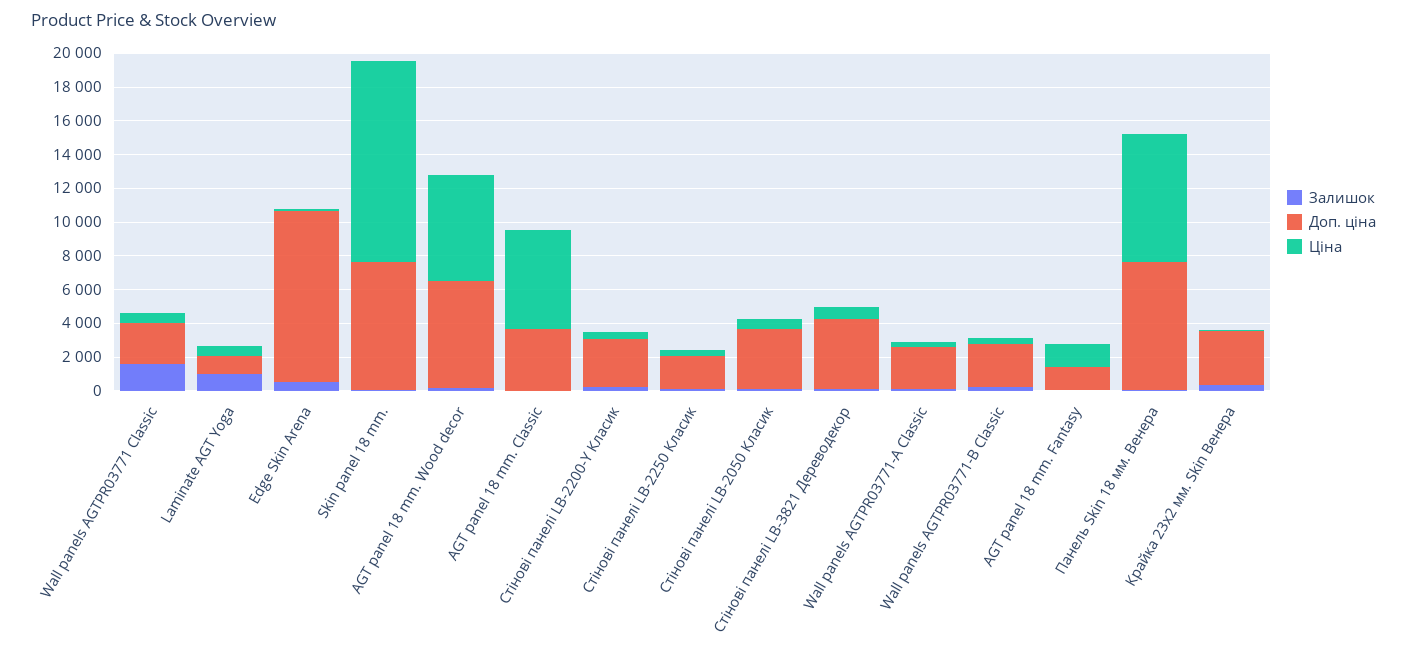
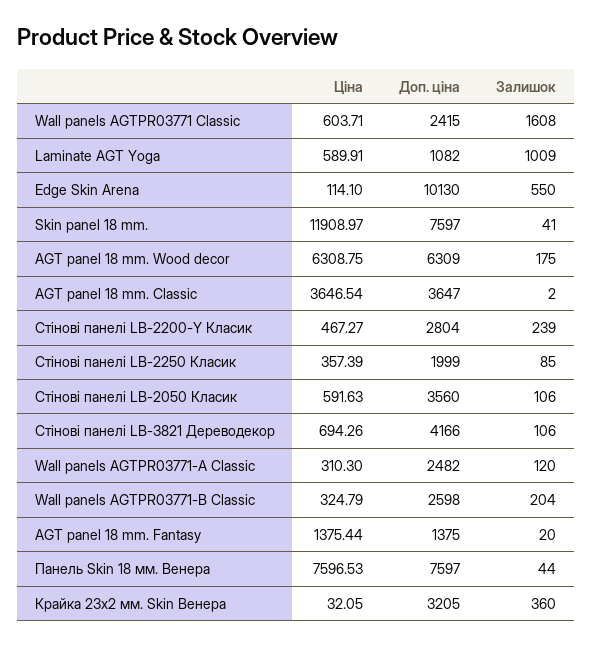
Ціна, AGT panel 18 mm. Classic: 6000 -> 3646.54

